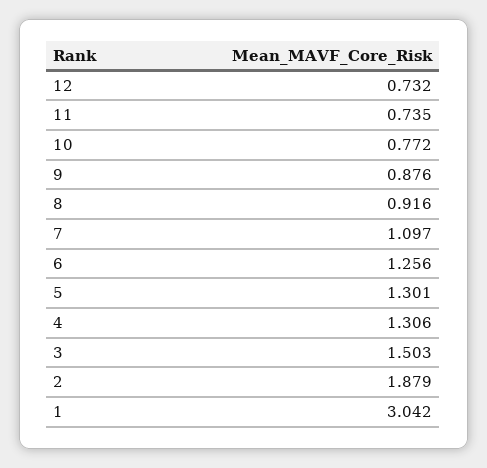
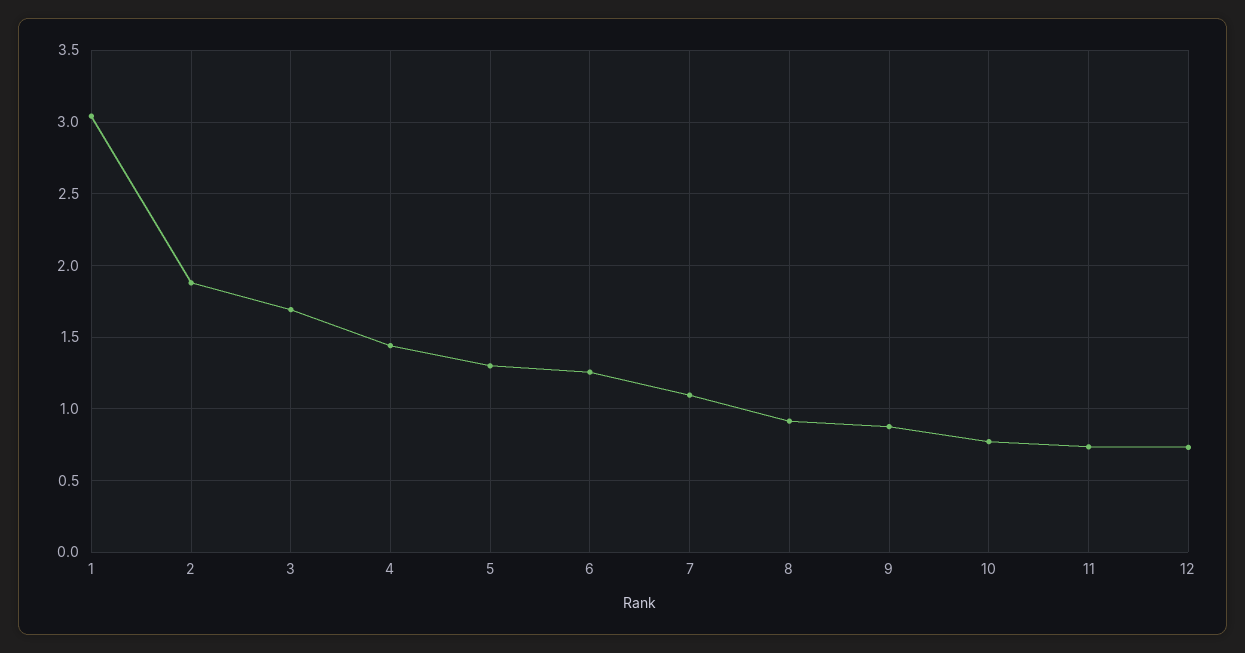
4: 1.306 -> 1.45
3: 1.503 -> 1.7

